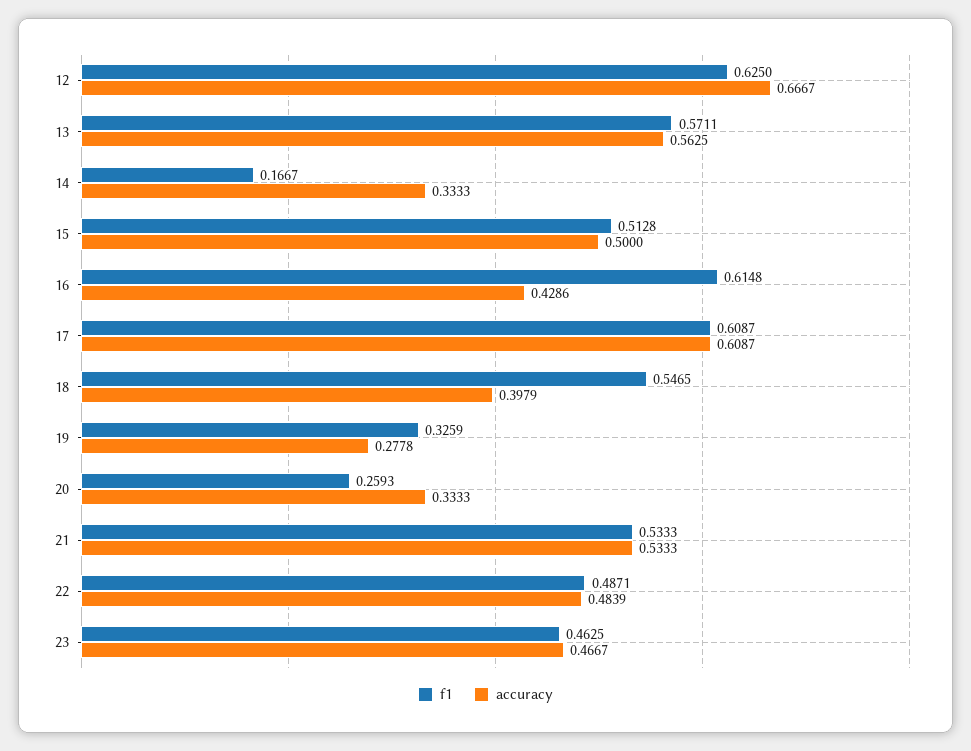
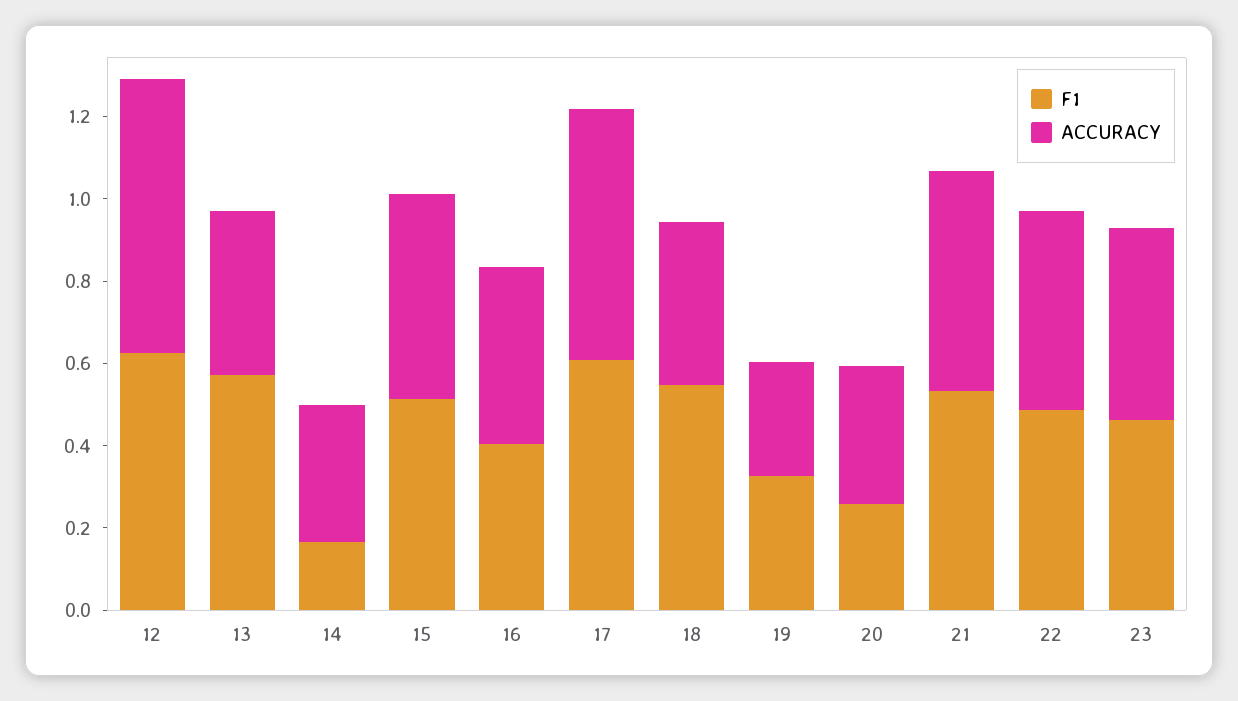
accuracy, 13: 0.5625 -> 0.4
f1, 16: 0.6148 -> 0.4

